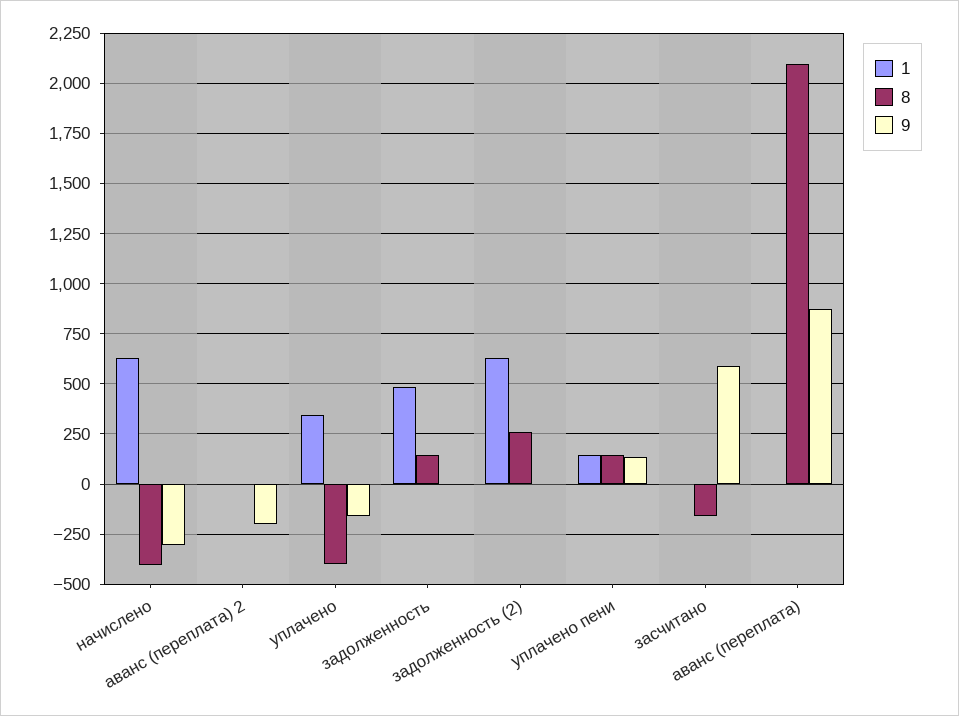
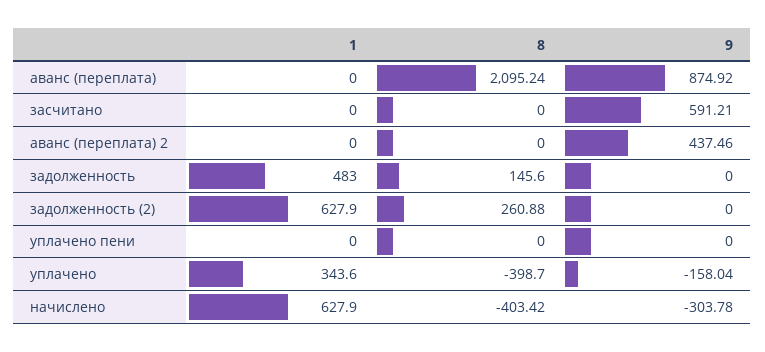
9, аванс (переплата) 2: -200 -> 437.46
1, уплачено пени: 150 -> 0
8, уплачено пени: 150 -> 0
9, уплачено пени: 150 -> 0
8, засчитано: -150 -> 0

